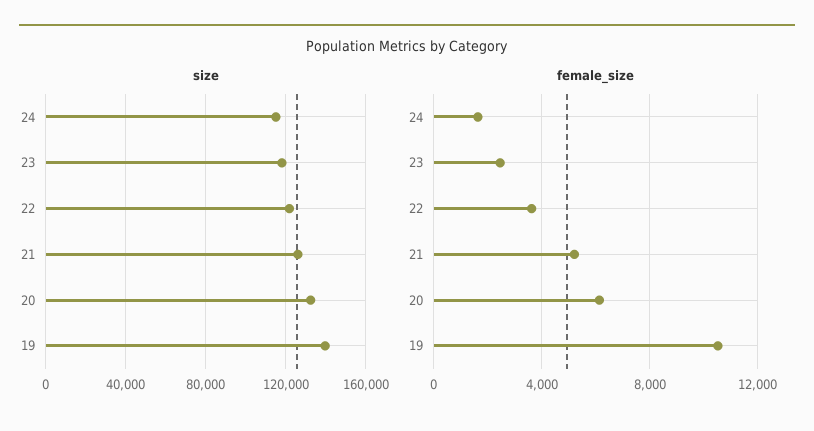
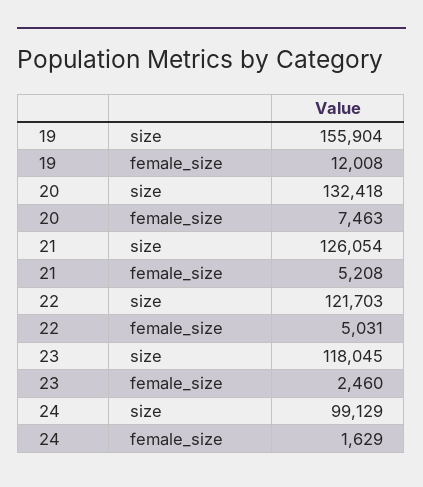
size, 24: 115000 -> 99129
size, 19: 140000 -> 155904
female_size, 22: 3500 -> 5031
female_size, 20: 6000 -> 7463
female_size, 19: 10500 -> 12008

